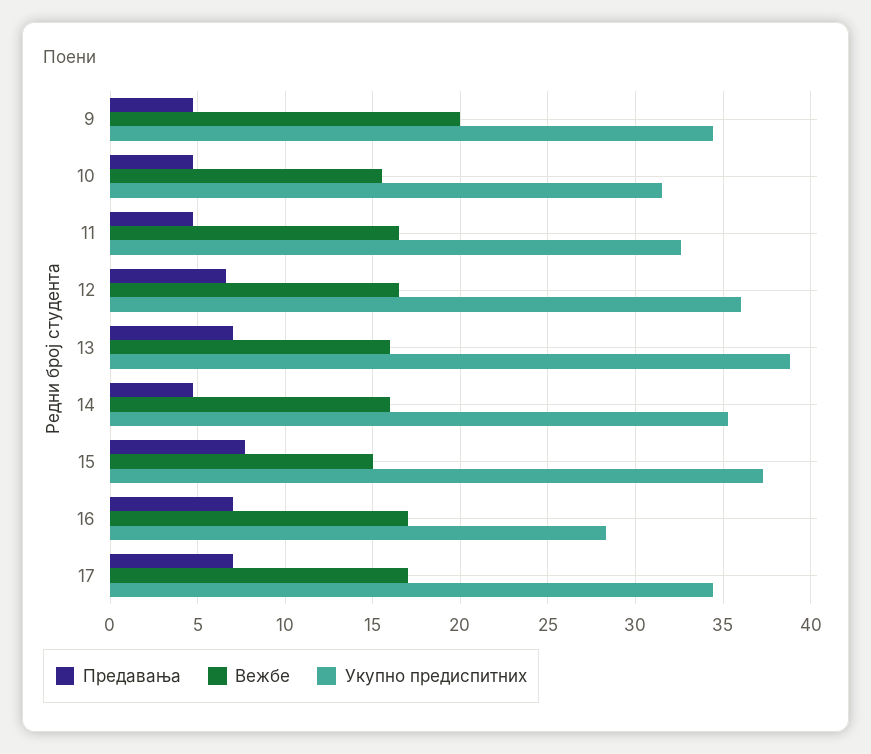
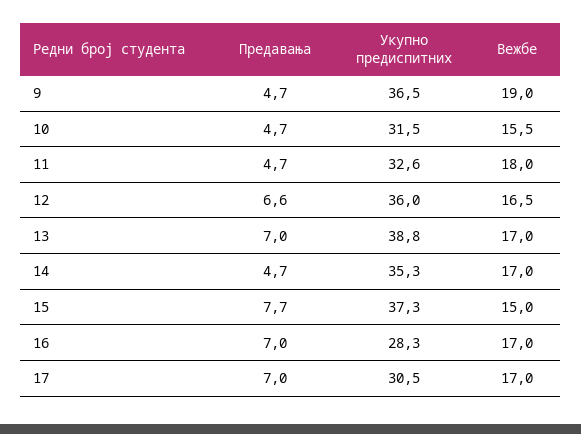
Вежбе, 9: 20 -> 19
Укупно предиспитних, 9: 34.5 -> 36.5
Вежбе, 11: 16.5 -> 18
Вежбе, 13: 16 -> 17
Вежбе, 14: 16 -> 17
Укупно предиспитних, 17: 34.5 -> 30.5

